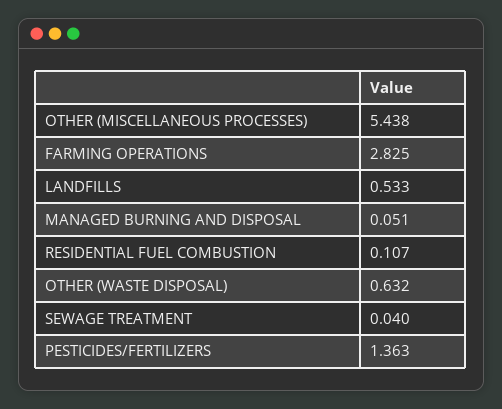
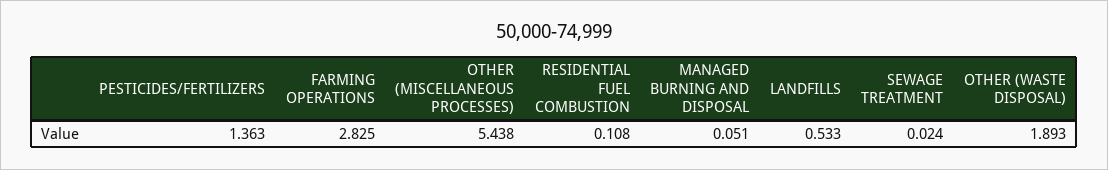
RESIDENTIAL FUEL COMBUSTION: 0.107 -> 0.108
OTHER (WASTE DISPOSAL): 0.632 -> 1.893
SEWAGE TREATMENT: 0.04 -> 0.024

